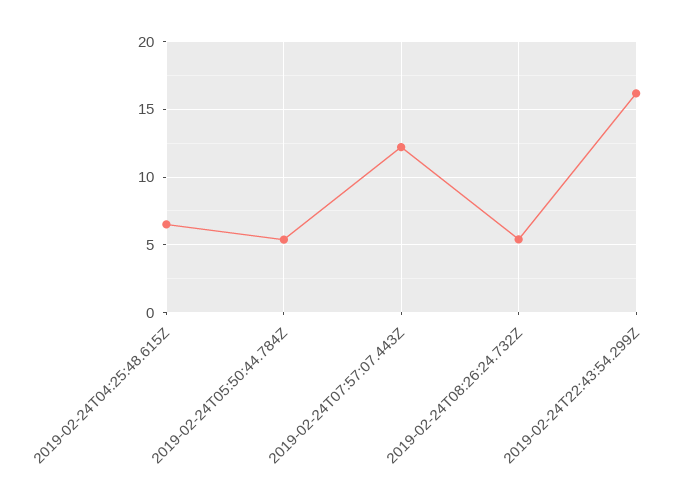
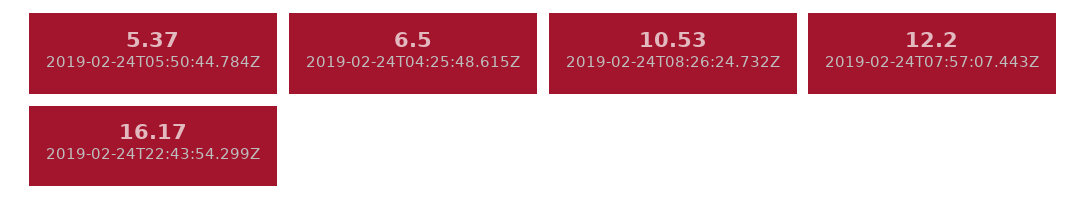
2019-02-24T08:26:24.732Z: 5.5 -> 10.53

